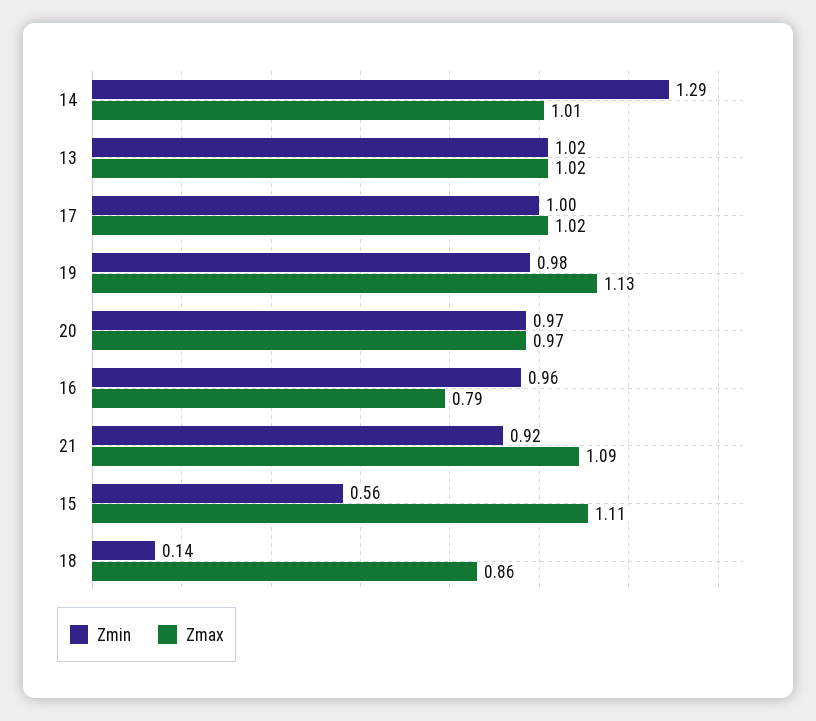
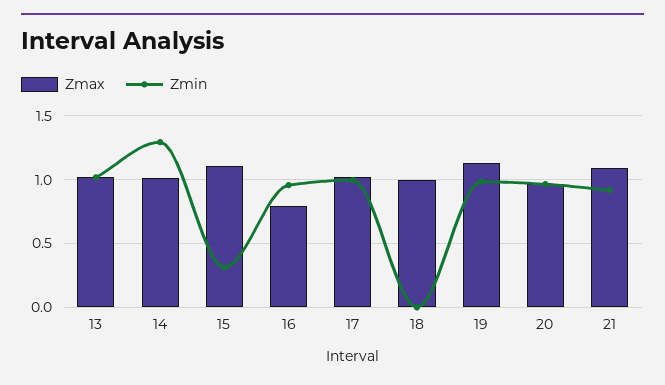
Zmin, 15: 0.56 -> 0.3
Zmin, 18: 0.14 -> 0
Zmax, 18: 0.86 -> 1

